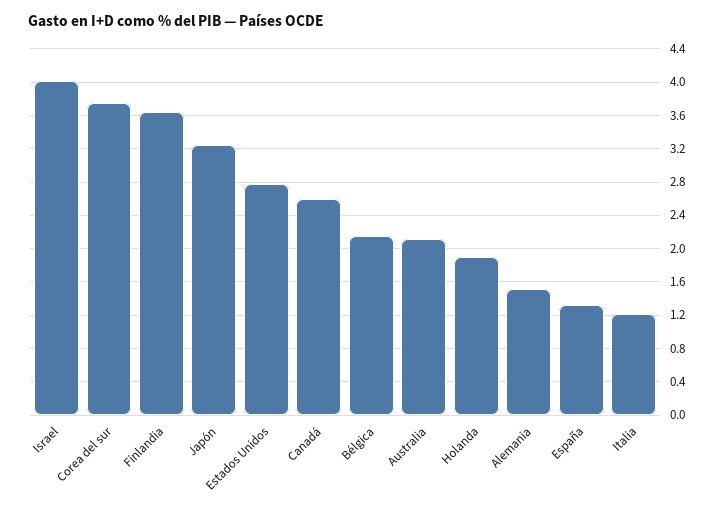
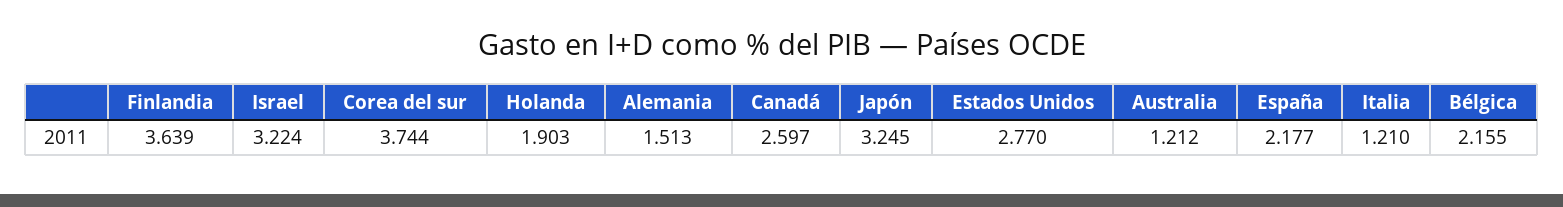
Israel: 4 -> 3.224
Australia: 2.1 -> 1.212
España: 1.3 -> 2.177

